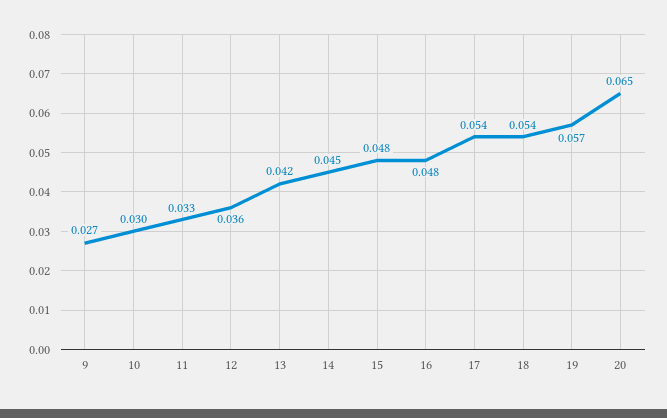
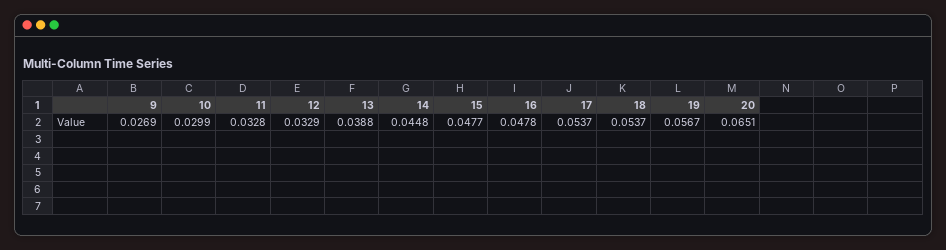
12: 0.036 -> 0.0329
13: 0.042 -> 0.0388

